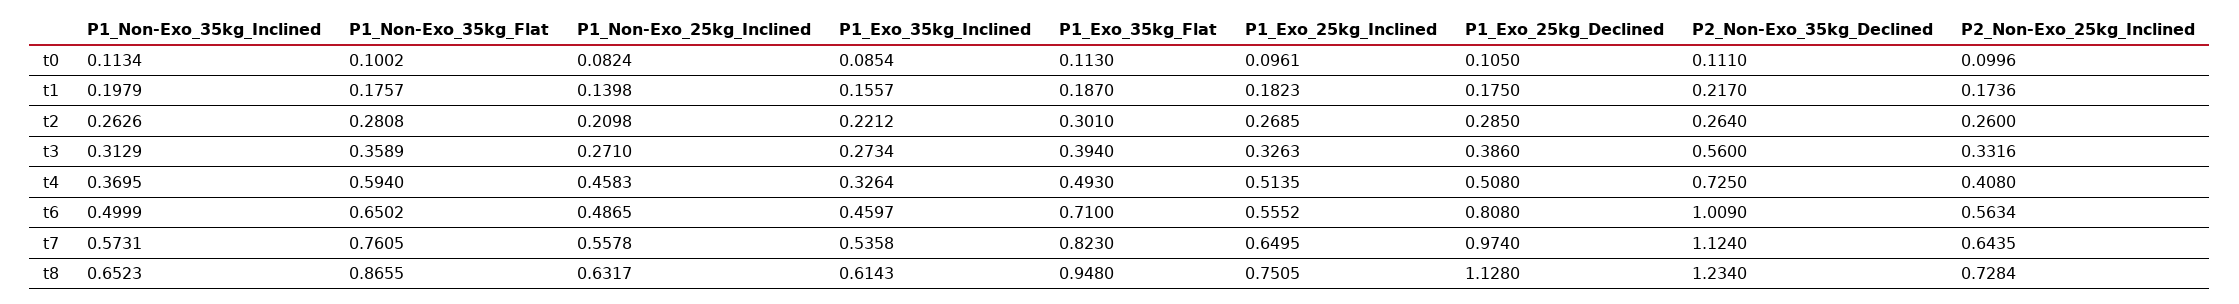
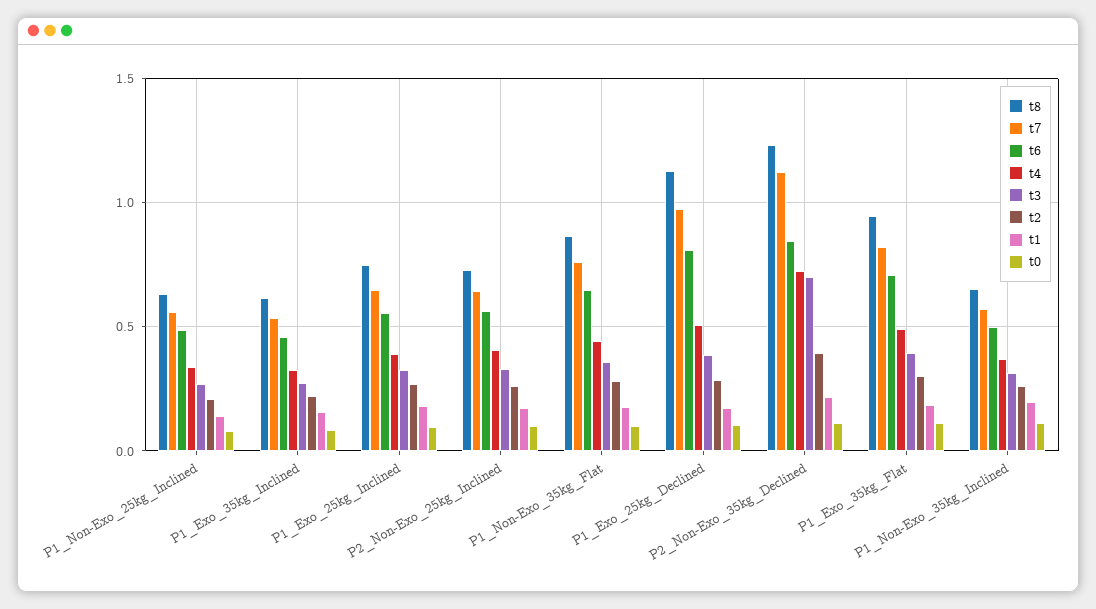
t2, P2_Non-Exo_35kg_Declined: 0.264 -> 0.4
t3, P2_Non-Exo_35kg_Declined: 0.56 -> 0.7
t4, P1_Non-Exo_35kg_Flat: 0.594 -> 0.45
t4, P1_Non-Exo_25kg_Inclined: 0.4583 -> 0.35
t4, P1_Exo_25kg_Inclined: 0.5135 -> 0.4
t6, P2_Non-Exo_35kg_Declined: 1.009 -> 0.85

